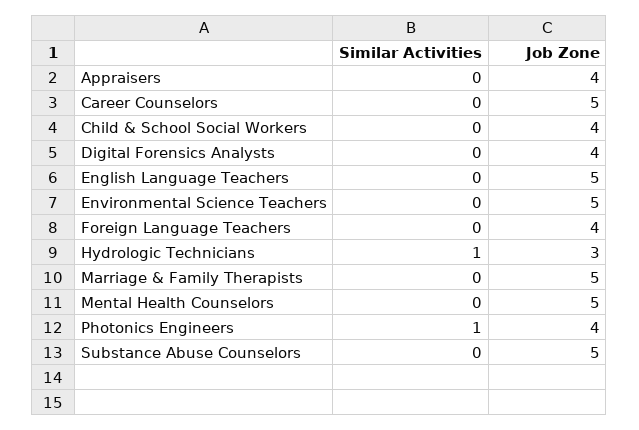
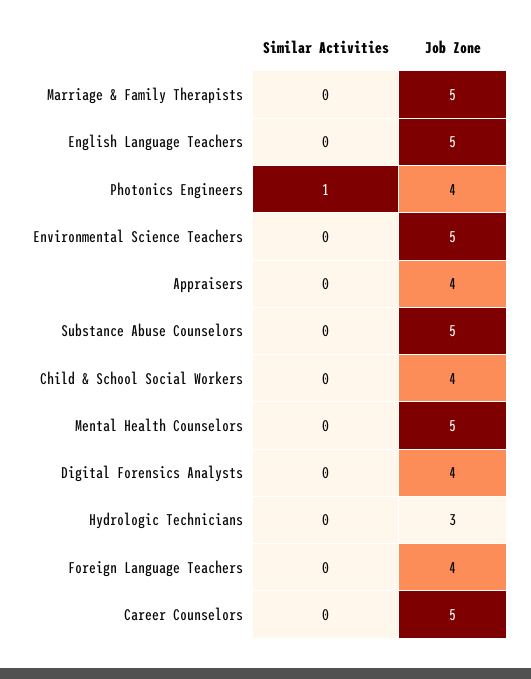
Similar Activities, Hydrologic Technicians: 1 -> 0

